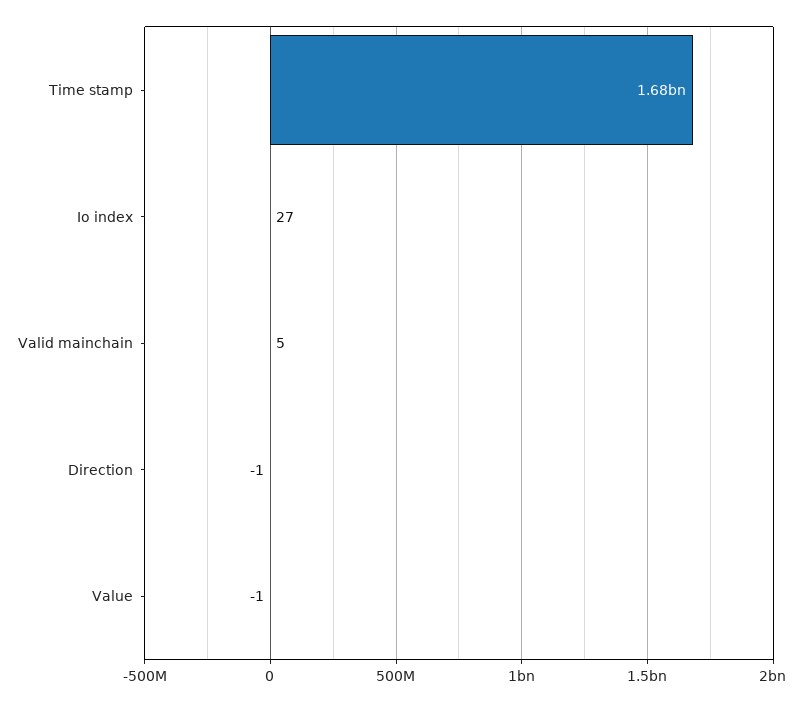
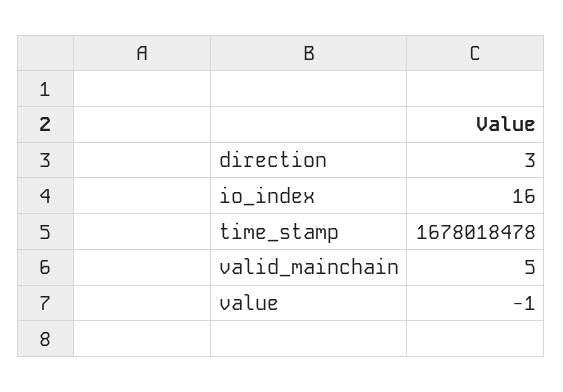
Io index: 27 -> 16
Direction: -1 -> 3

